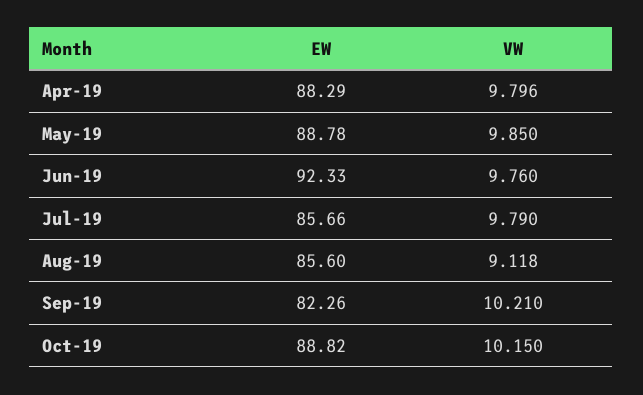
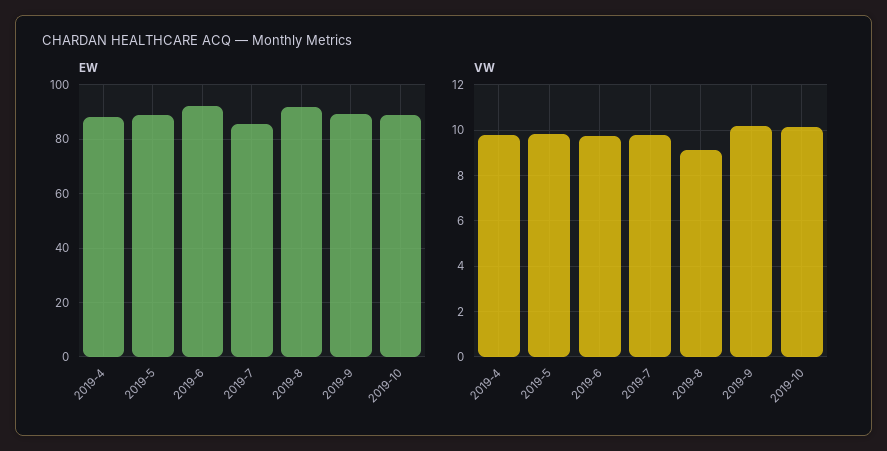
EW, Aug-19: 85.6 -> 92.5
EW, Sep-19: 82.26 -> 90

